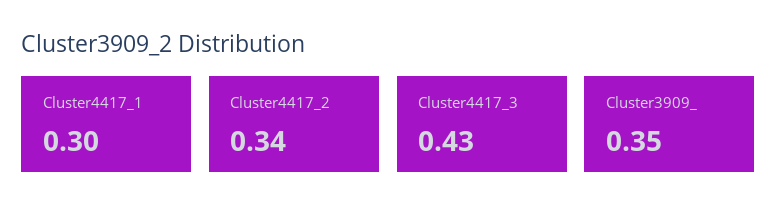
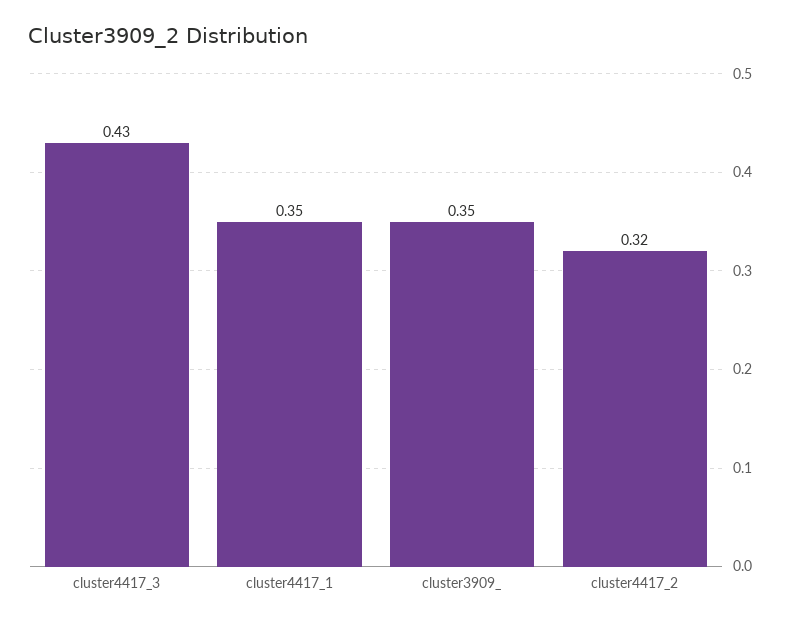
Cluster4417_1: 0.3 -> 0.35
Cluster4417_2: 0.34 -> 0.32

